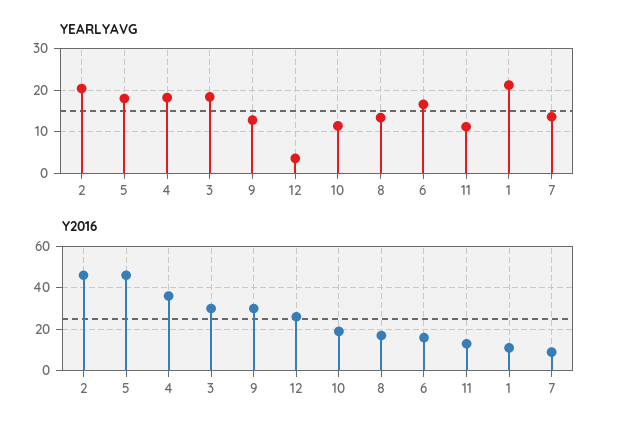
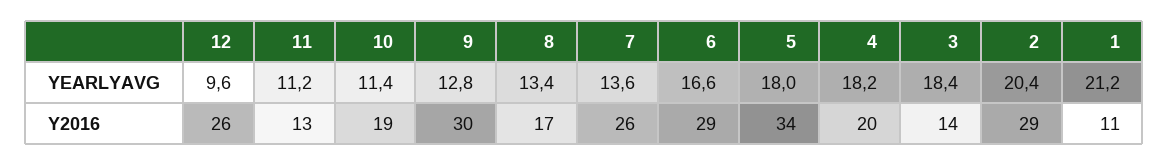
YEARLYAVG, 12: 4 -> 9.6
Y2016, 2: 45 -> 29
Y2016, 5: 45 -> 34
Y2016, 4: 35 -> 20
Y2016, 3: 30 -> 14
Y2016, 6: 15 -> 29
Y2016, 7: 10 -> 26

